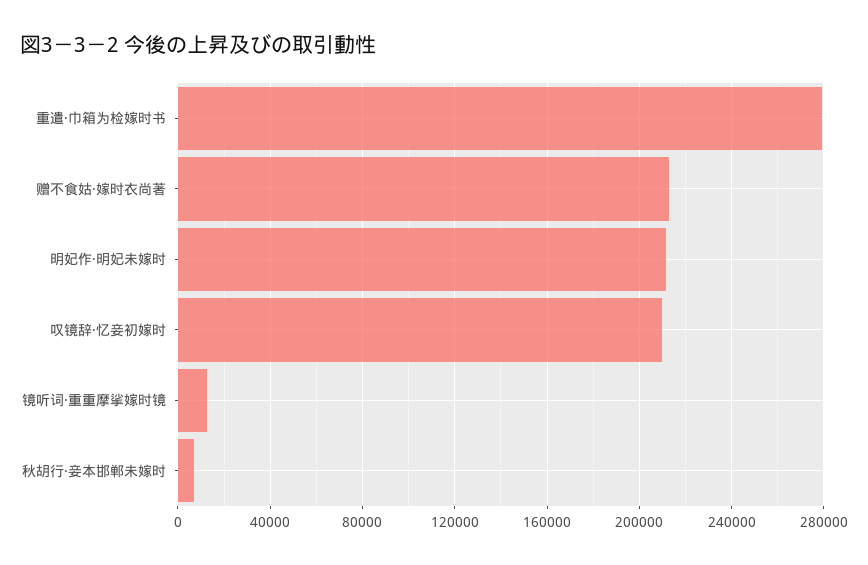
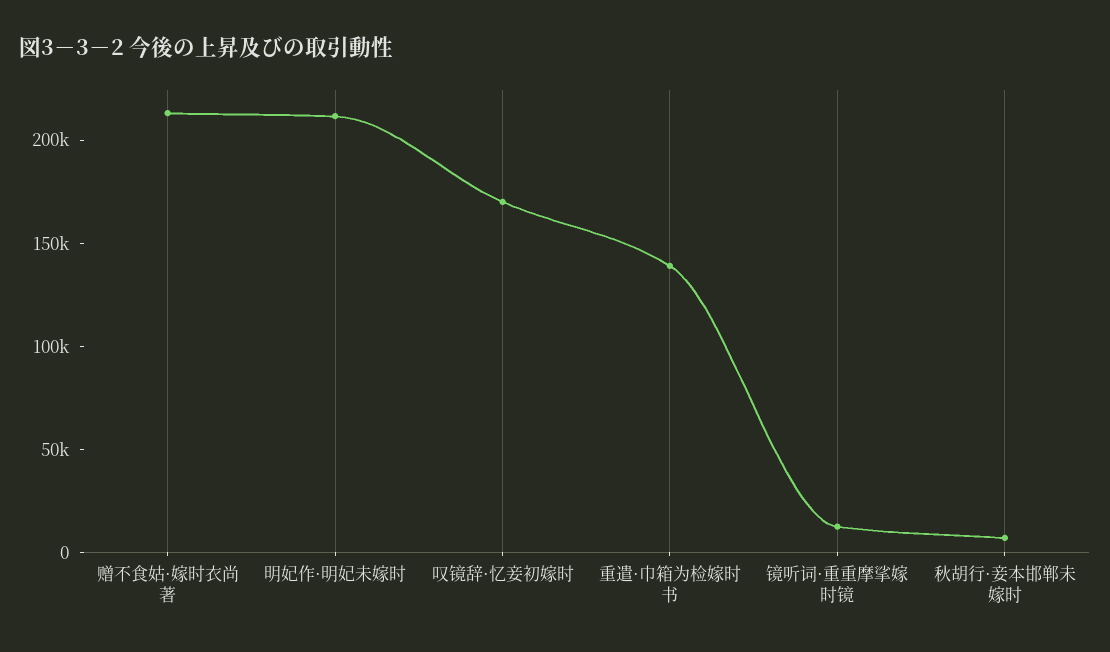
重遣·巾箱为检嫁时书: 280000 -> 140000
叹镜辞·忆妾初嫁时: 210000 -> 170000

